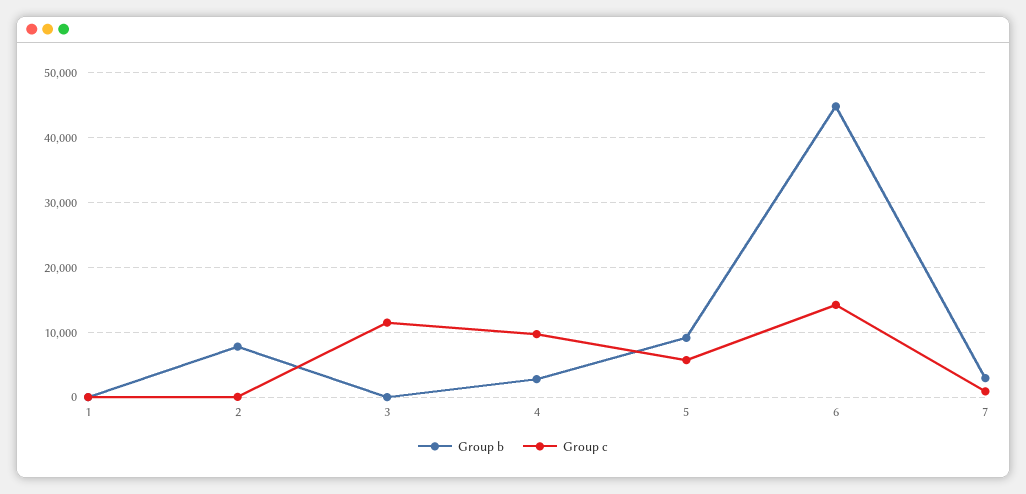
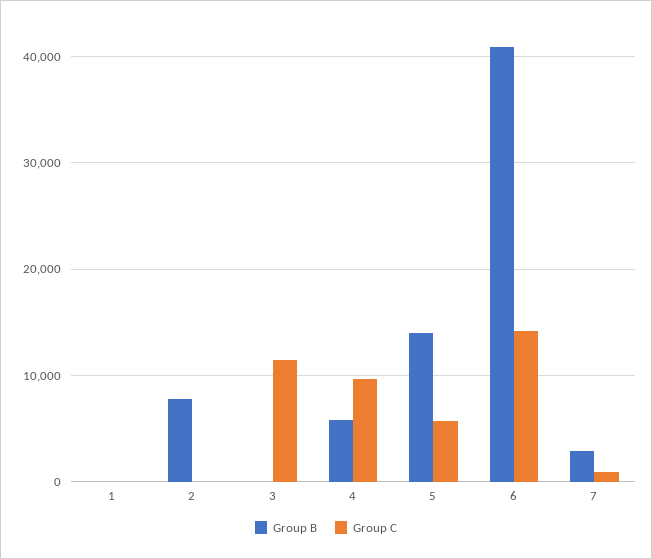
Group b, 4: 3000 -> 6000
Group b, 5: 9000 -> 14000
Group b, 6: 45000 -> 41000

